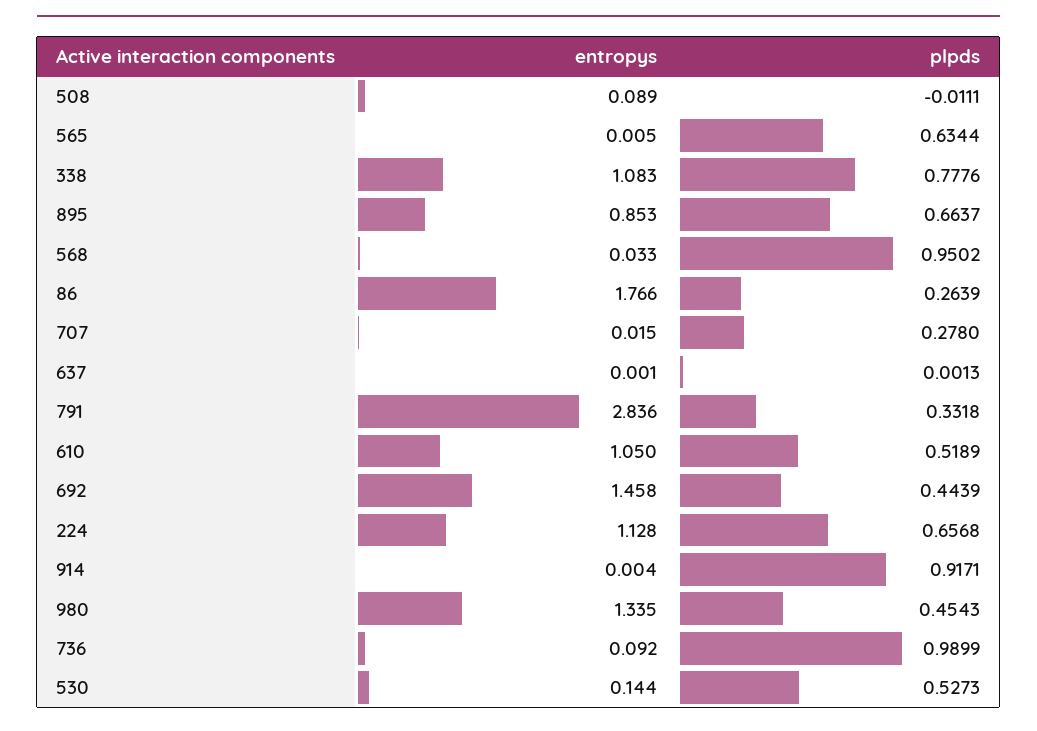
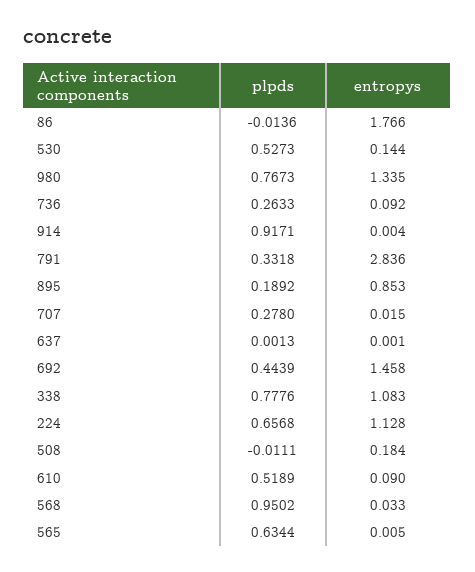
entropys, 508: 0.089 -> 0.184
plpds, 895: 0.6637 -> 0.1892
plpds, 86: 0.2639 -> -0.0136
entropys, 610: 1.05 -> 0.09
plpds, 980: 0.4543 -> 0.7673
plpds, 736: 0.9899 -> 0.2633

